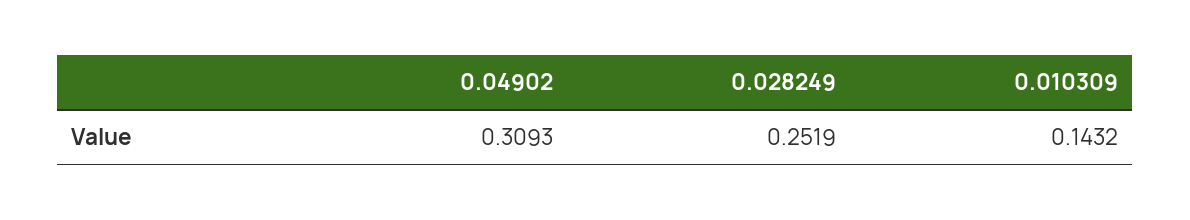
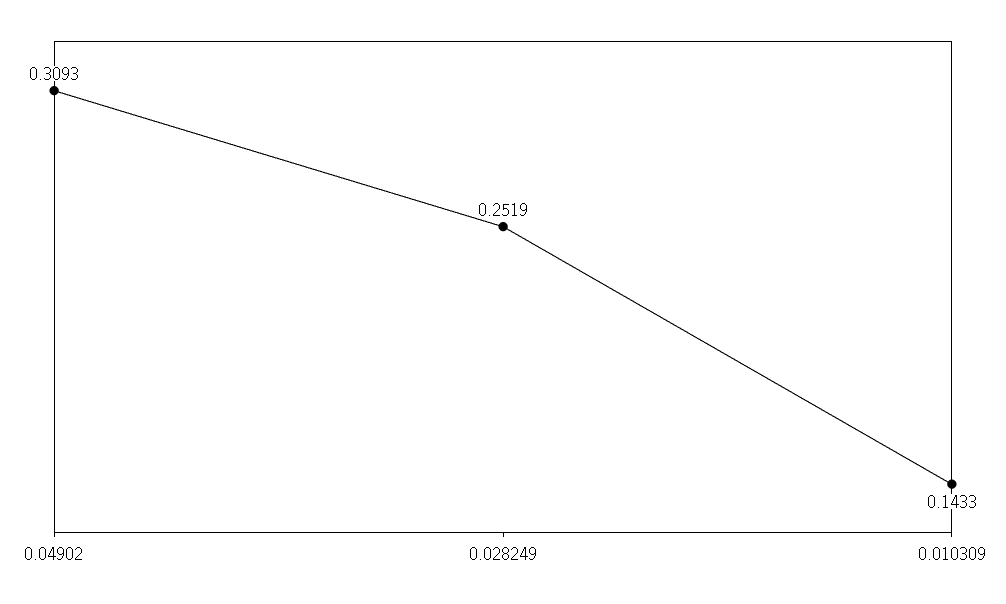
0.010309: 0.1432 -> 0.1433

